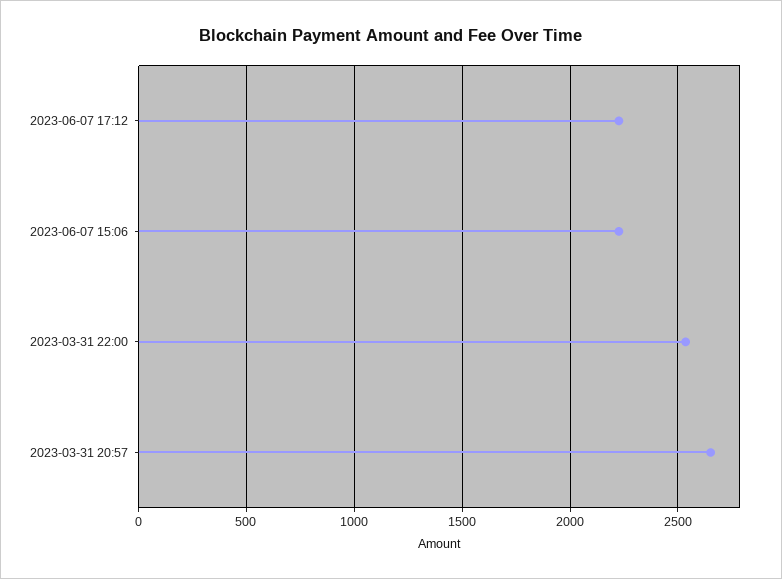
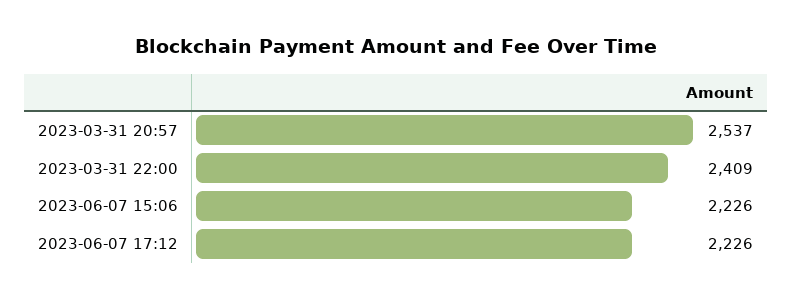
2023-03-31 22:00: 2550 -> 2409
2023-03-31 20:57: 2650 -> 2537

